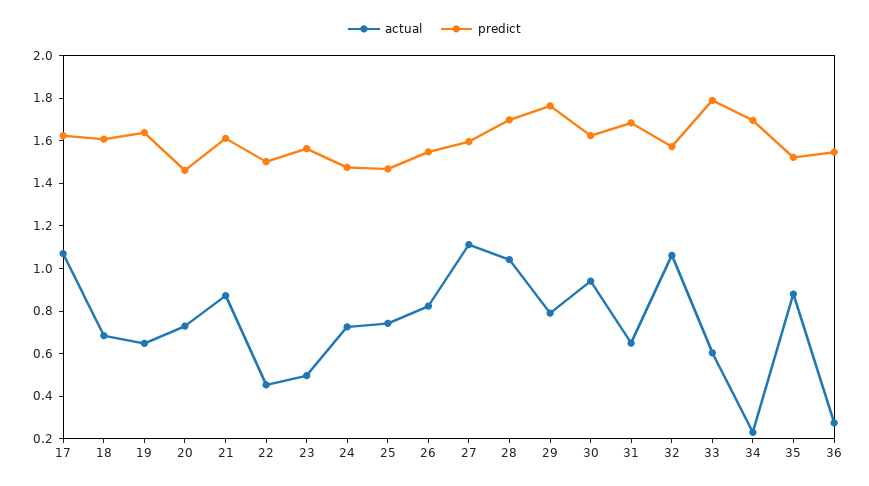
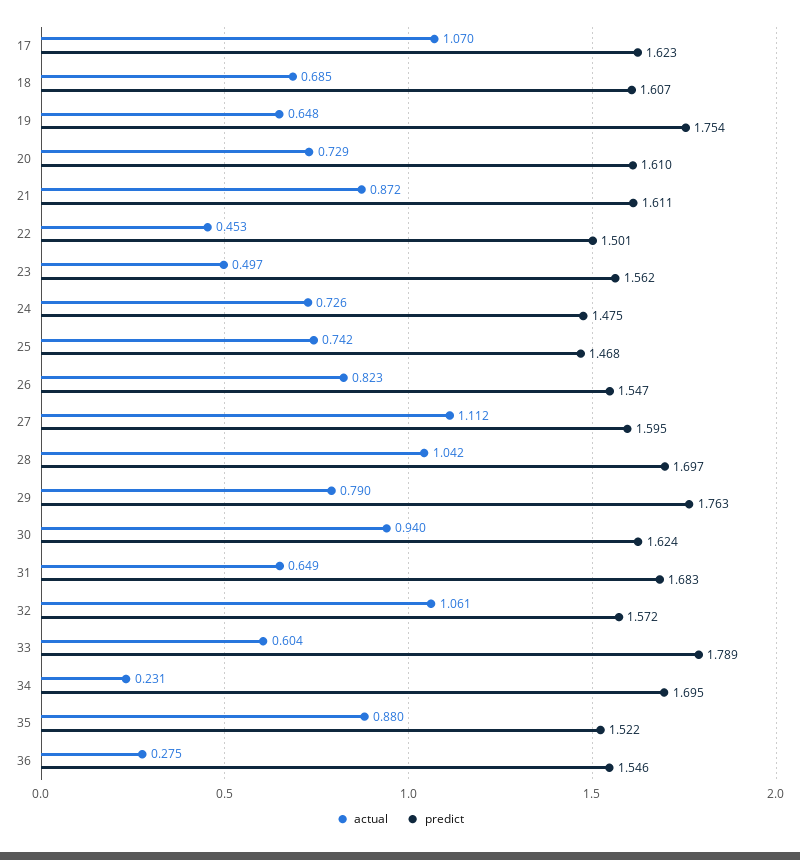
predict, 19: 1.65 -> 1.754
predict, 20: 1.45 -> 1.61

